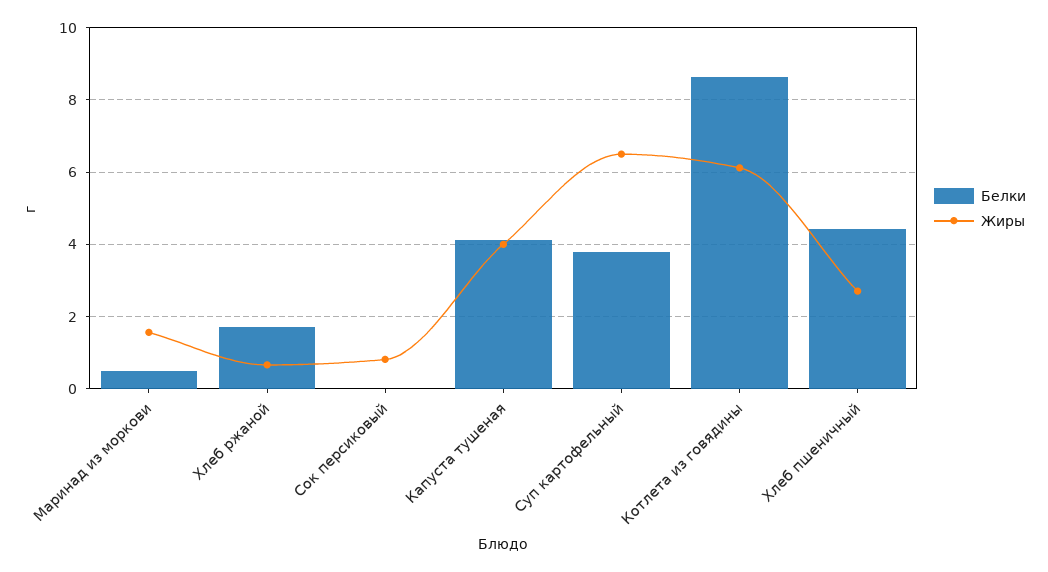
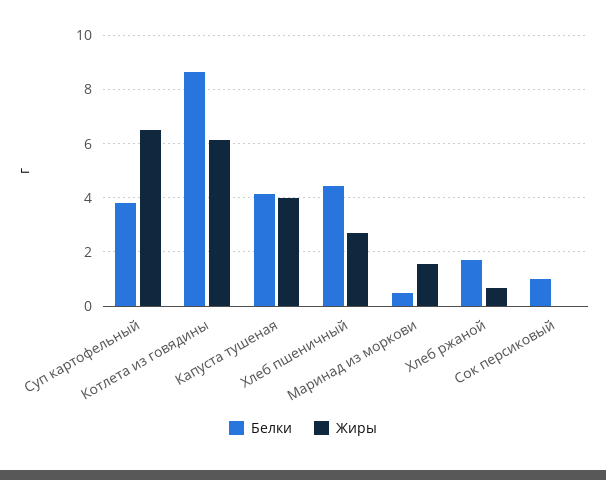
Белки, Сок персиковый: 0 -> 1
Жиры, Сок персиковый: 0.8 -> 0

